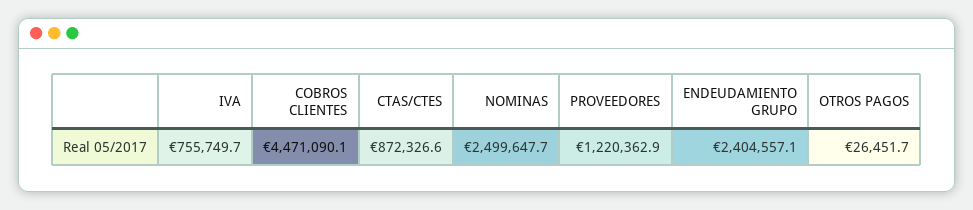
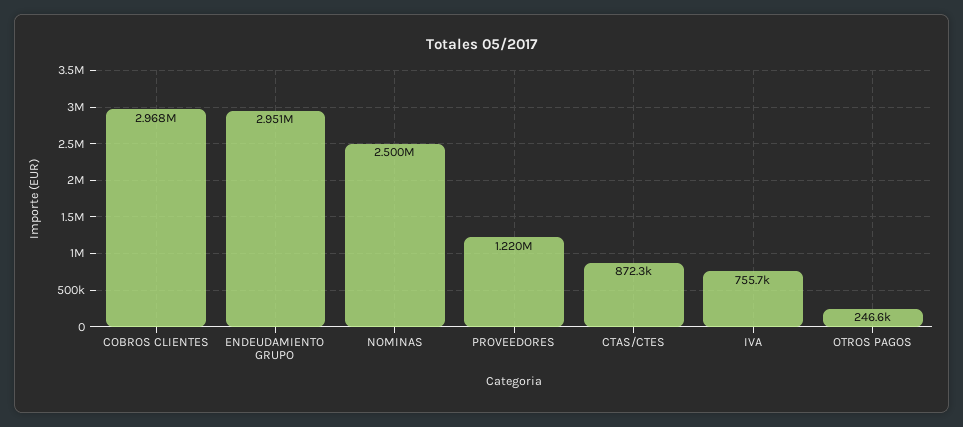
COBROS CLIENTES: 4471090.1 -> 2968000
ENDEUDAMIENTO GRUPO: 2404557.1 -> 2951000
OTROS PAGOS: 26451.7 -> 246600

